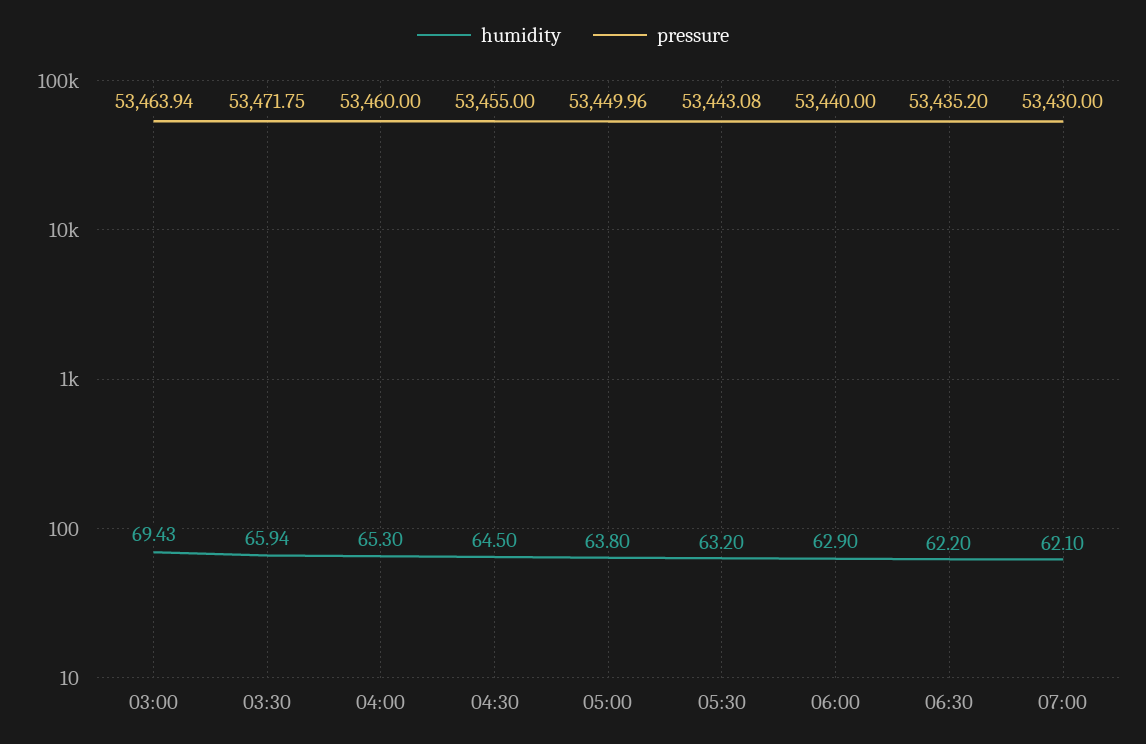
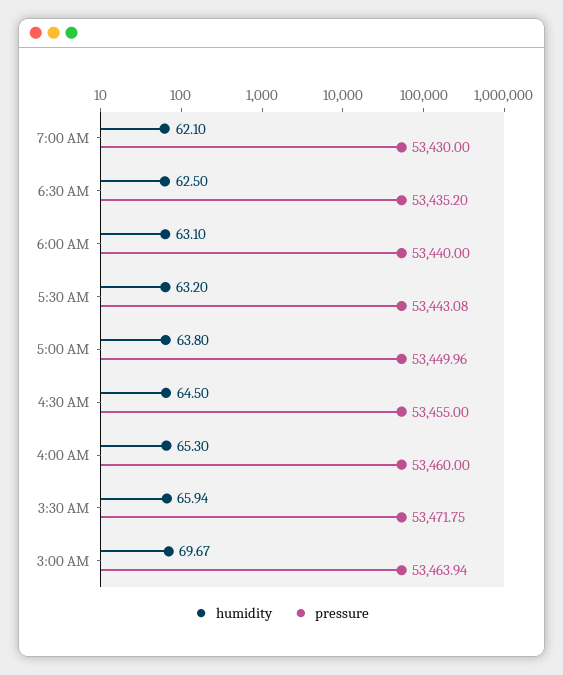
humidity, 03:00: 69.43 -> 69.67
humidity, 06:00: 62.9 -> 63.1
humidity, 06:30: 62.2 -> 62.5

